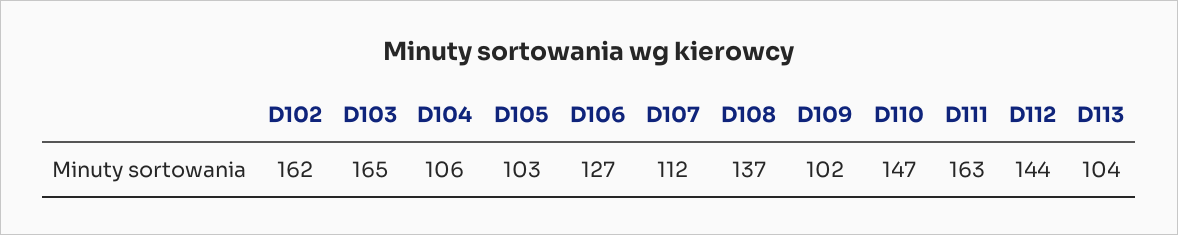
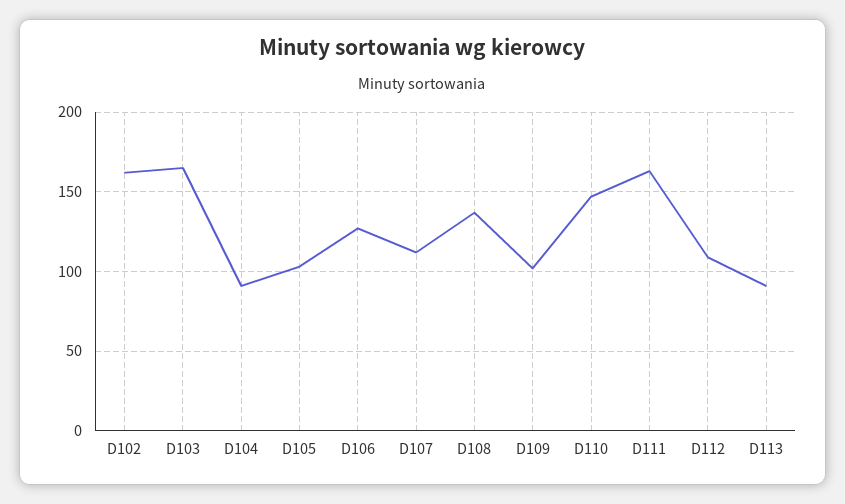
D104: 106 -> 90
D112: 144 -> 110
D113: 104 -> 90

